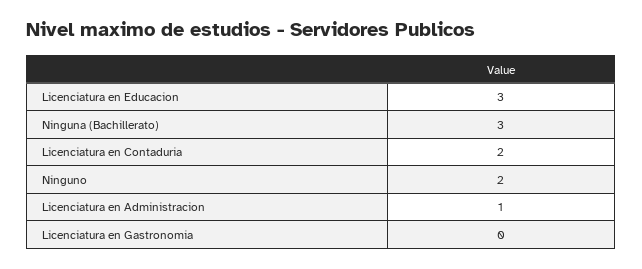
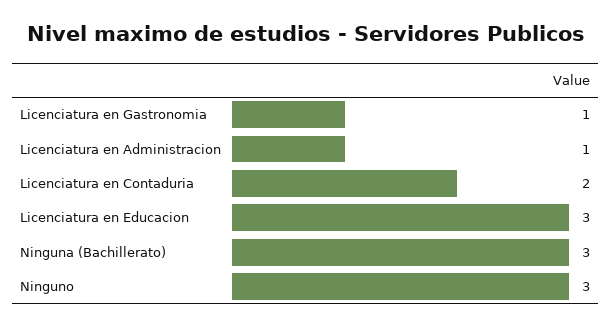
Ninguno: 2 -> 3
Licenciatura en Gastronomia: 0 -> 1

